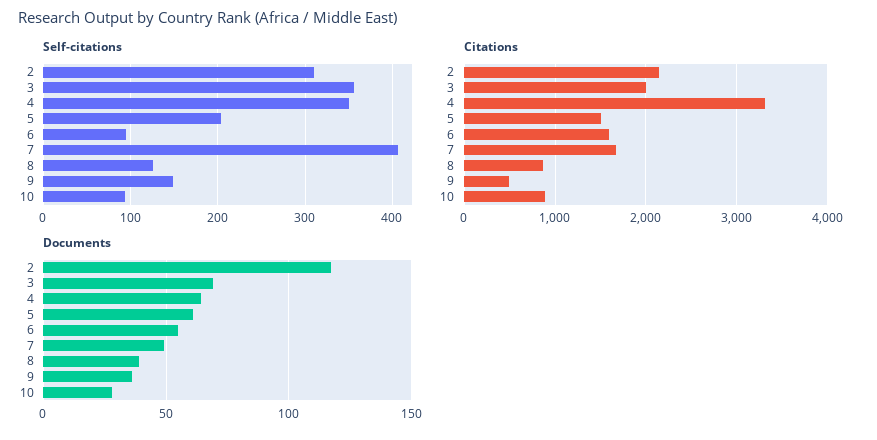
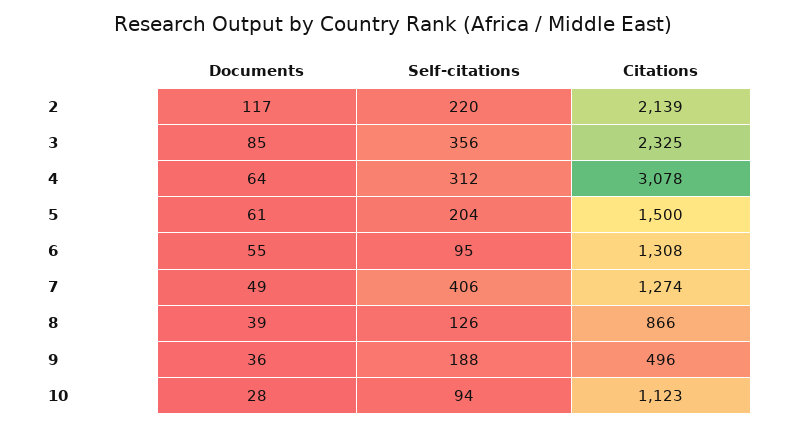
Self-citations, 2: 310 -> 220
Self-citations, 4: 350 -> 312
Self-citations, 9: 150 -> 188
Citations, 3: 2000 -> 2325
Citations, 4: 3300 -> 3078
Citations, 6: 1600 -> 1308
Citations, 7: 1700 -> 1274
Citations, 10: 900 -> 1123
Documents, 3: 70 -> 85

